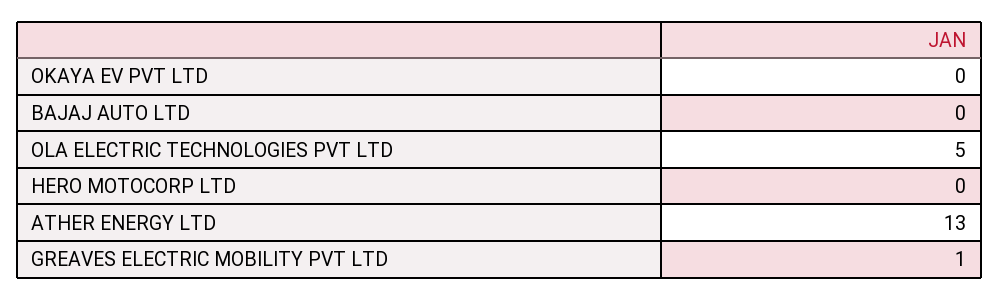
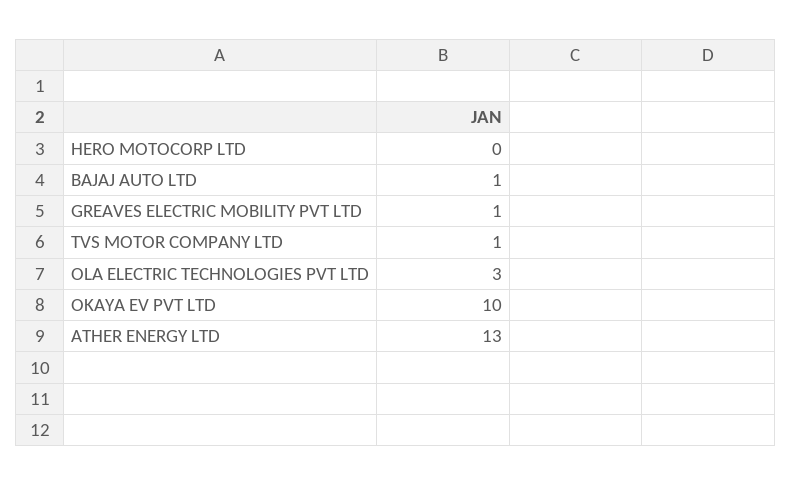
OKAYA EV PVT LTD: 0 -> 10
BAJAJ AUTO LTD: 0 -> 1
OLA ELECTRIC TECHNOLOGIES PVT LTD: 5 -> 3
TVS MOTOR COMPANY LTD: none -> 1

